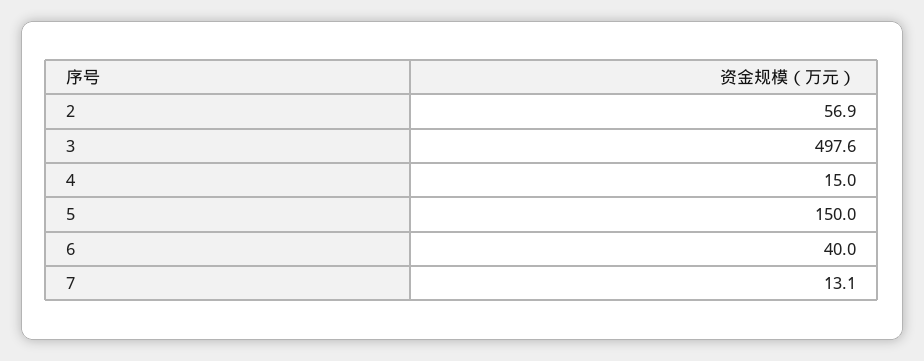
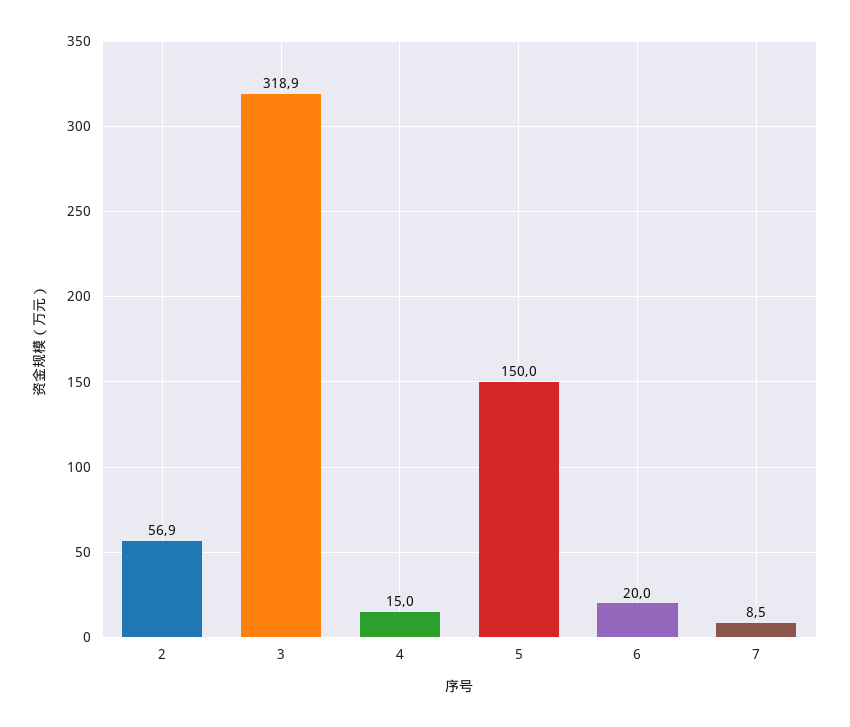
3: 497.6 -> 318.9
6: 40 -> 20
7: 13.1 -> 8.5

